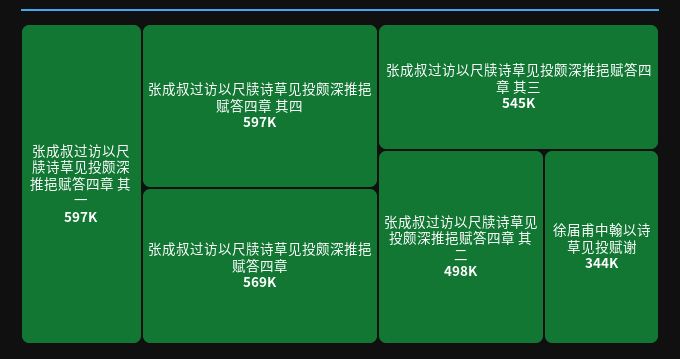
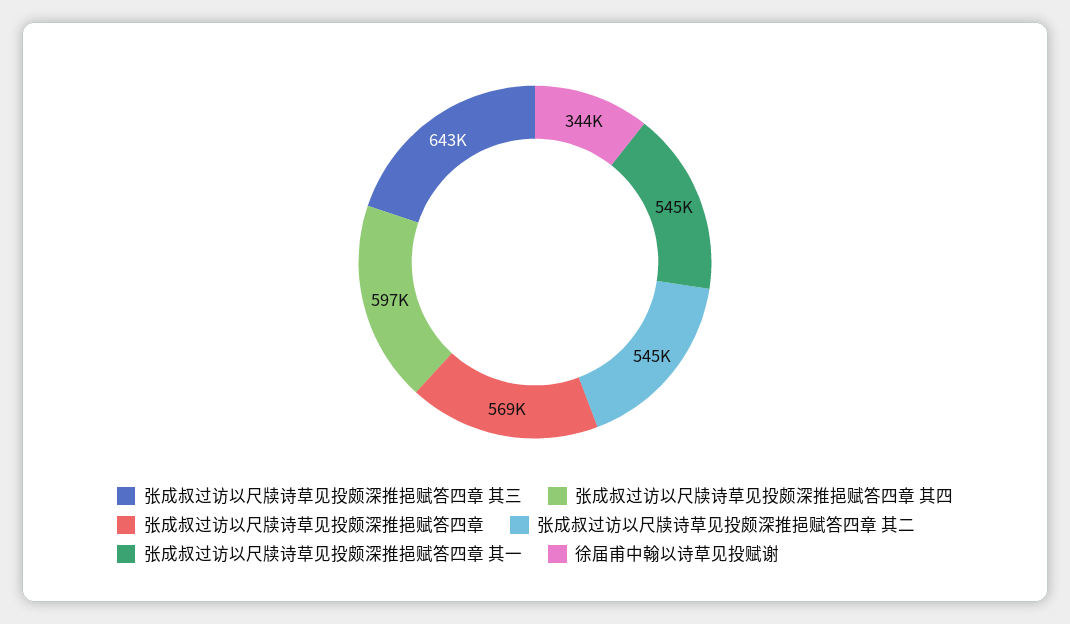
张成叔过访以尺牍诗草见投颇深推挹赋答四章 其一: 597000 -> 545000
张成叔过访以尺牍诗草见投颇深推挹赋答四章 其三: 545000 -> 643000
张成叔过访以尺牍诗草见投颇深推挹赋答四章 其二: 498000 -> 545000

